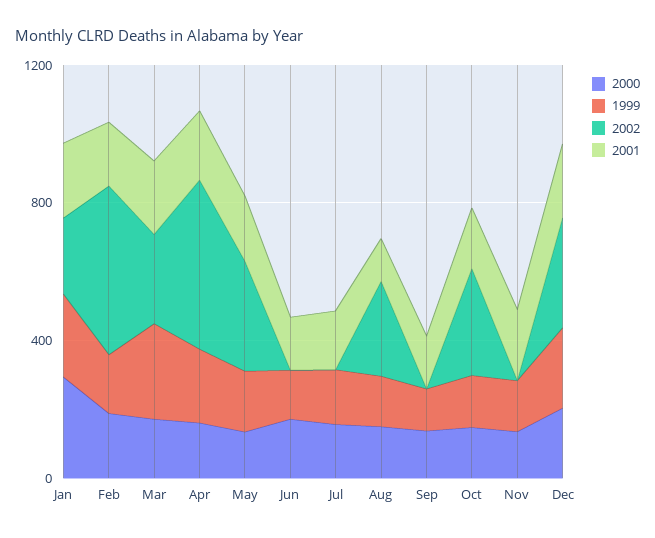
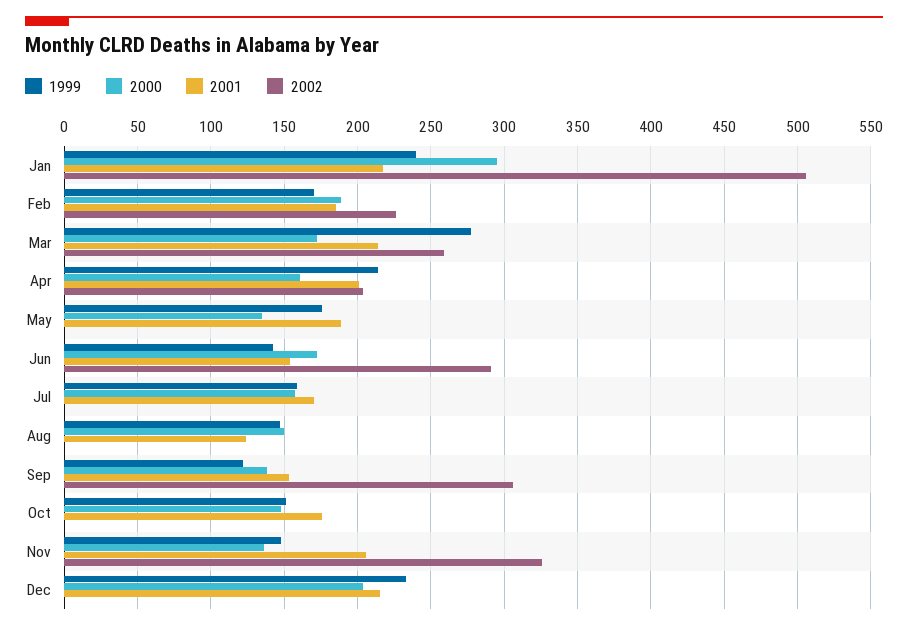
2002, Jan: 200 -> 505
2002, Feb: 500 -> 225
2002, Apr: 500 -> 205
2002, May: 300 -> 0
2002, Jun: 0 -> 290
2002, Aug: 300 -> 0
2002, Sep: 0 -> 305
2002, Oct: 300 -> 0
2002, Nov: 0 -> 325
2002, Dec: 300 -> 0

